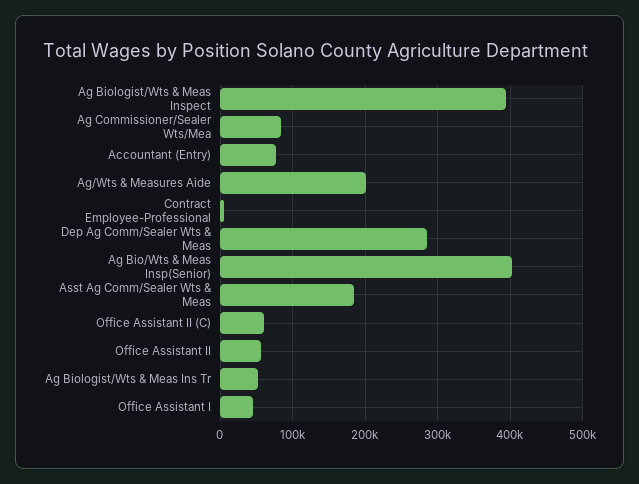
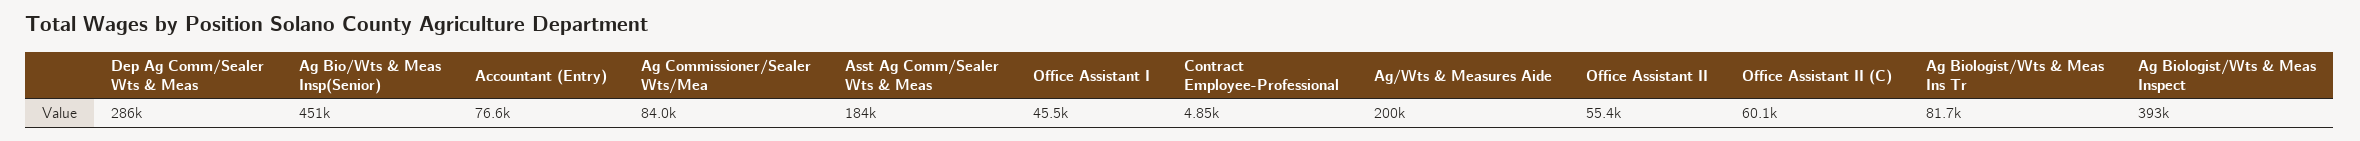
Ag Bio/Wts & Meas Insp(Senior): 400000 -> 451000
Ag Biologist/Wts & Meas Ins Tr: 50000 -> 81700

